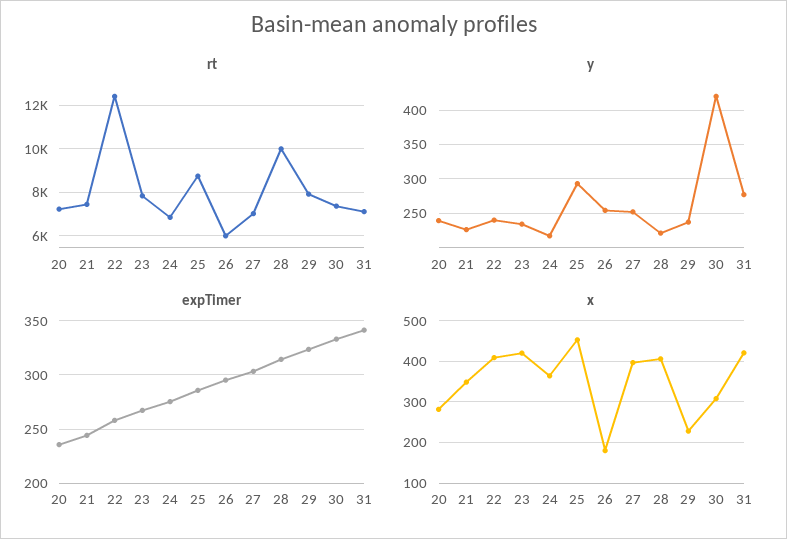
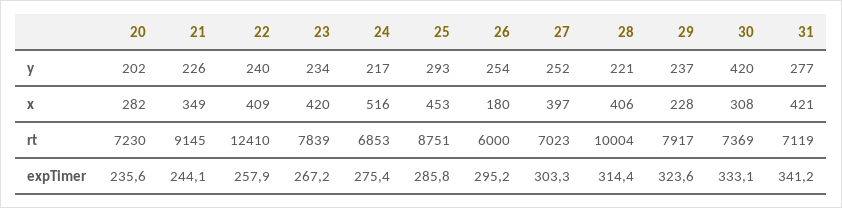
rt, 21: 7500 -> 9145
y, 20: 240 -> 202
x, 24: 360 -> 516

